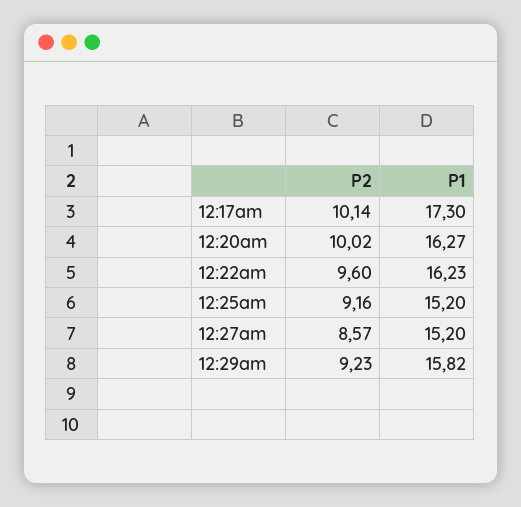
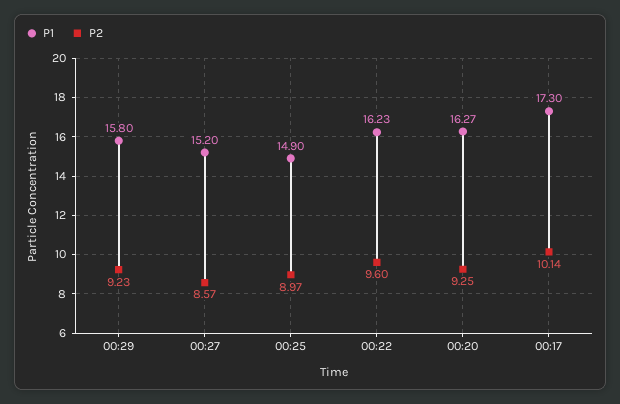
P2, 12:20am: 10.02 -> 9.25
P2, 12:25am: 9.16 -> 8.97
P1, 12:25am: 15.2 -> 14.9
P1, 12:29am: 15.82 -> 15.8

